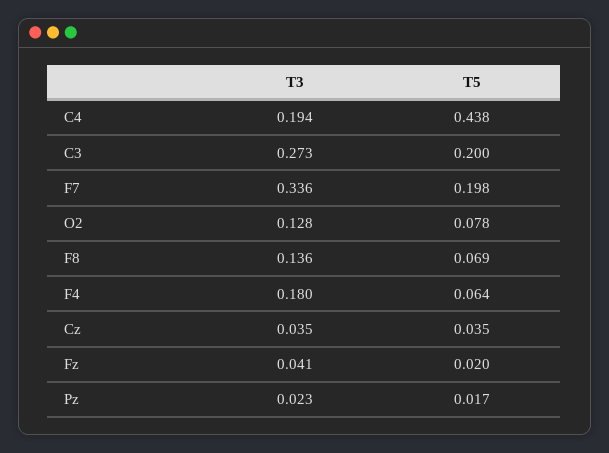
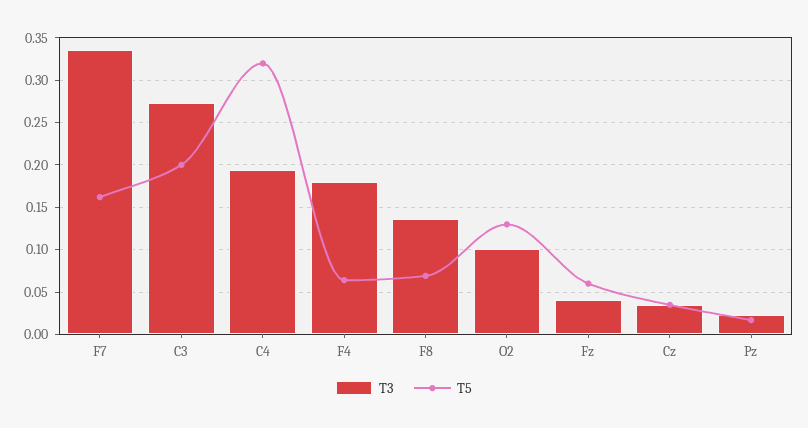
T5, C4: 0.438 -> 0.32
T5, F7: 0.198 -> 0.16
T3, O2: 0.128 -> 0.1
T5, O2: 0.078 -> 0.13
T5, Fz: 0.02 -> 0.06

